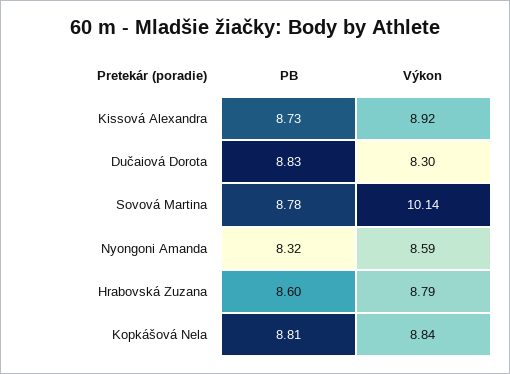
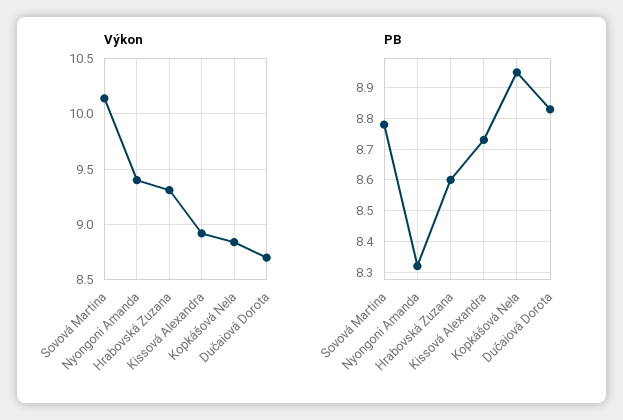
Výkon, Dučaiová Dorota: 8.3 -> 8.7
Výkon, Nyongoni Amanda: 8.59 -> 9.4
Výkon, Hrabovská Zuzana: 8.79 -> 9.3
PB, Kopkášová Nela: 8.81 -> 8.95

